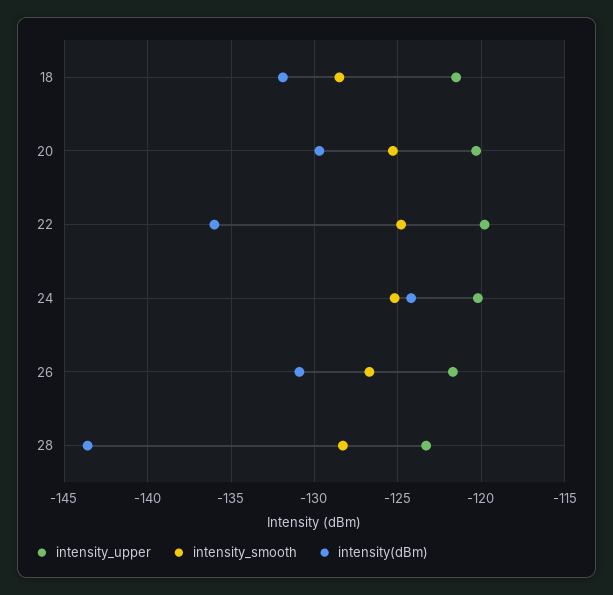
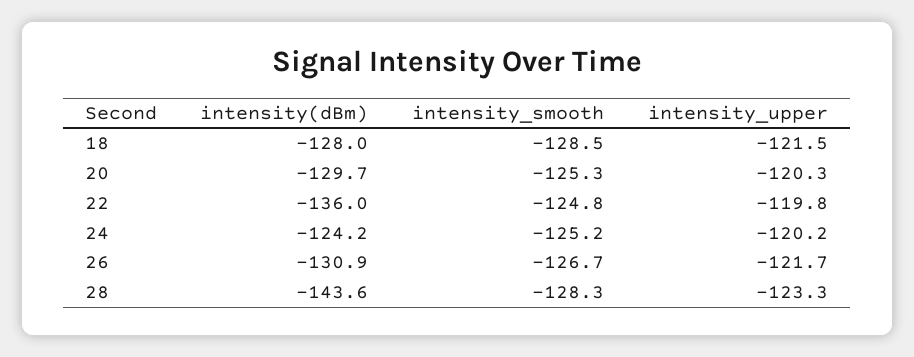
intensity(dBm), 18: -132 -> -128

